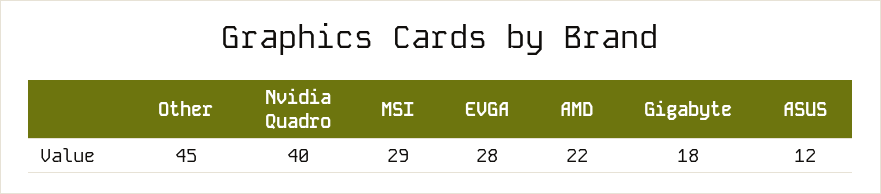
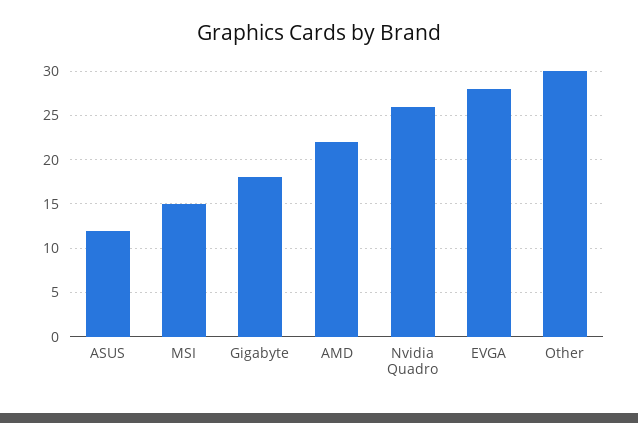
Other: 45 -> 30
Nvidia Quadro: 40 -> 26
MSI: 29 -> 15

